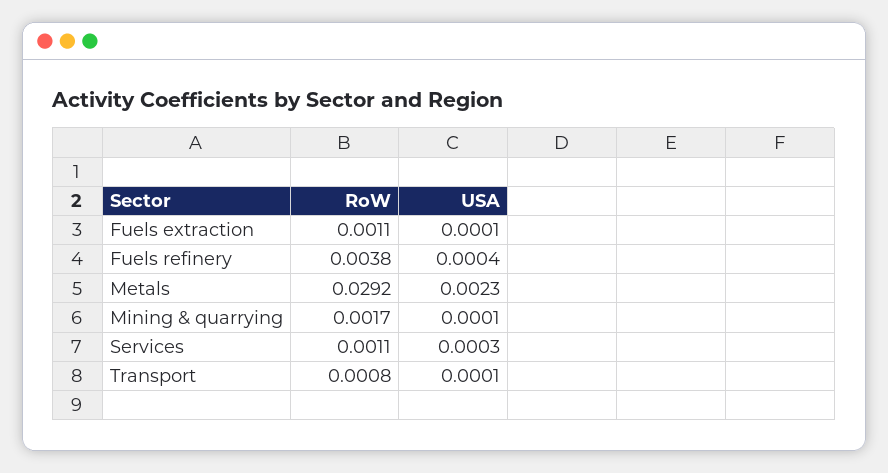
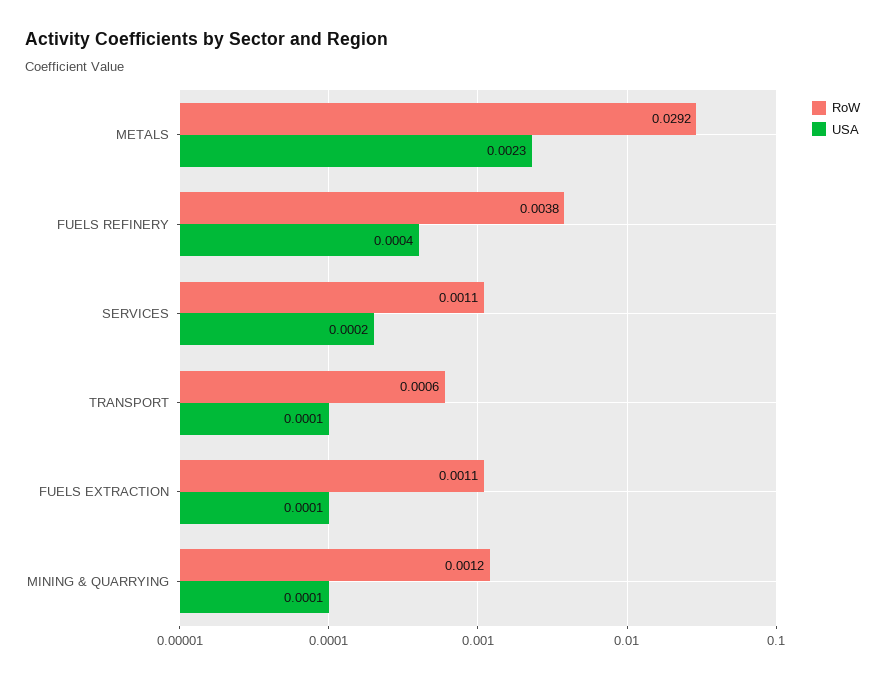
RoW, Mining & quarrying: 0.0017 -> 0.0012
USA, Services: 0.0003 -> 0.0002
RoW, Transport: 0.0008 -> 0.0006

